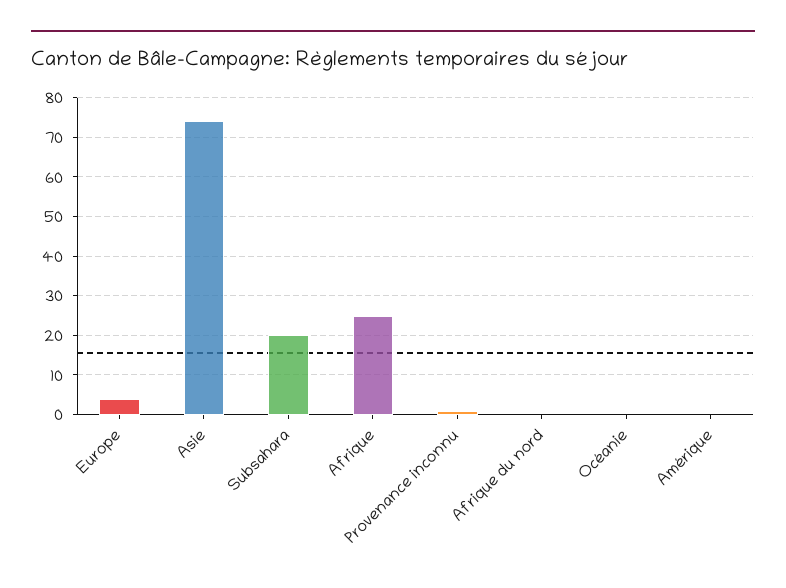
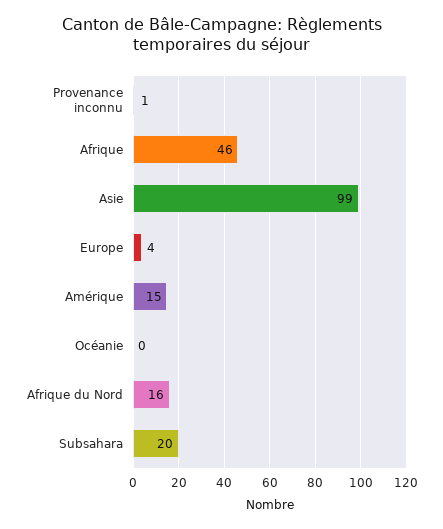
Asie: 75 -> 99
Afrique: 25 -> 46
Afrique du nord: 0 -> 16
Amérique: 0 -> 15

